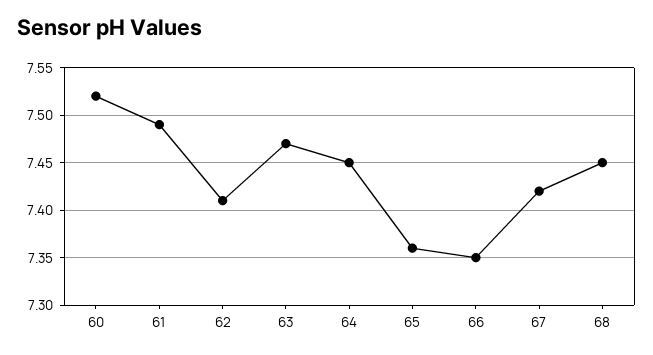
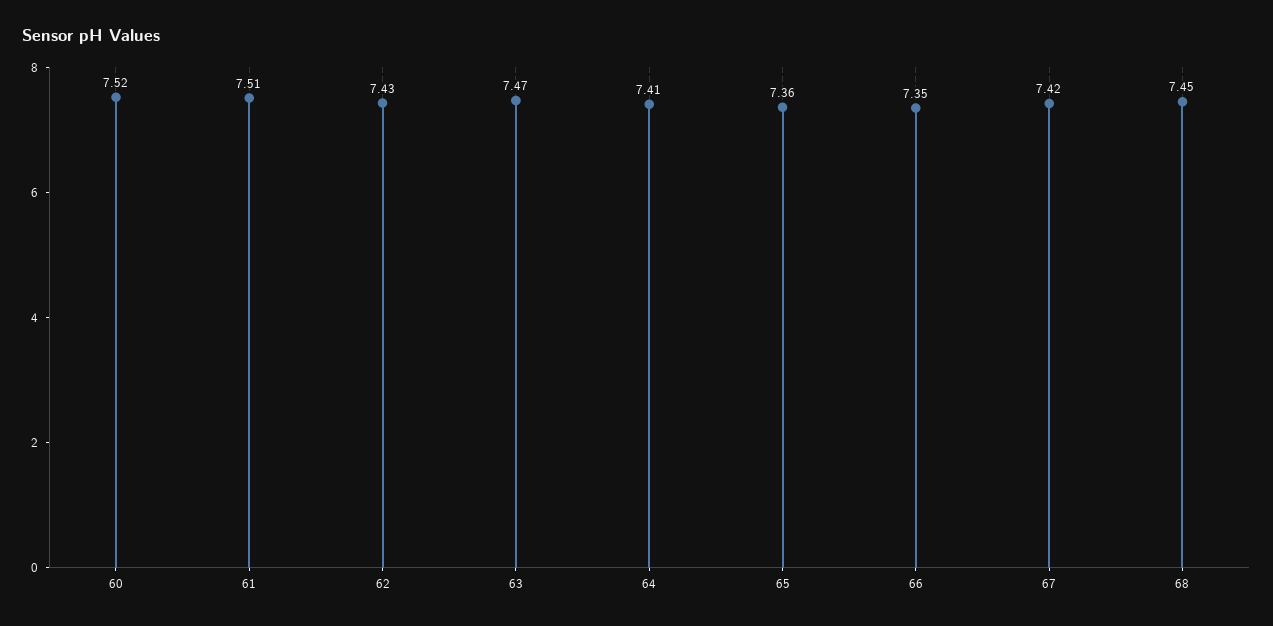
61: 7.49 -> 7.51
62: 7.41 -> 7.43
64: 7.45 -> 7.41

